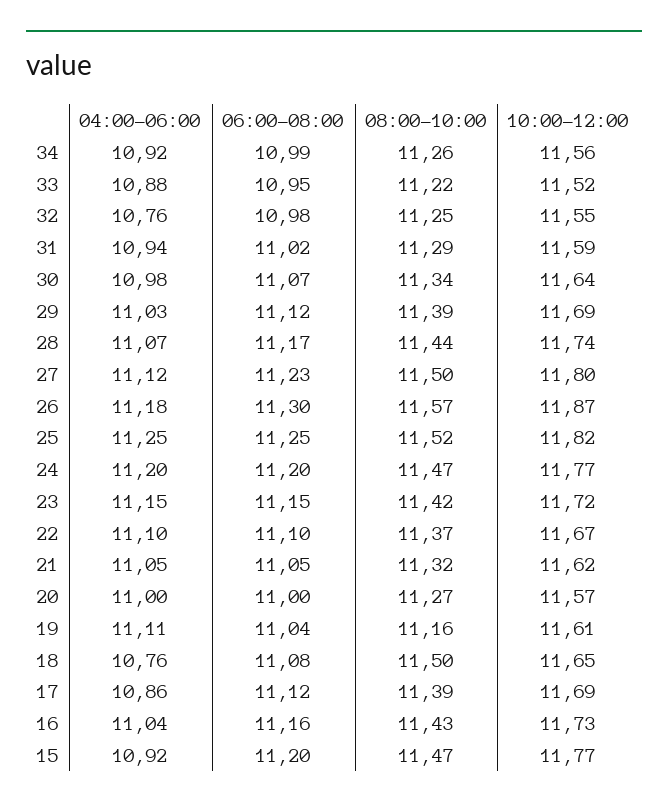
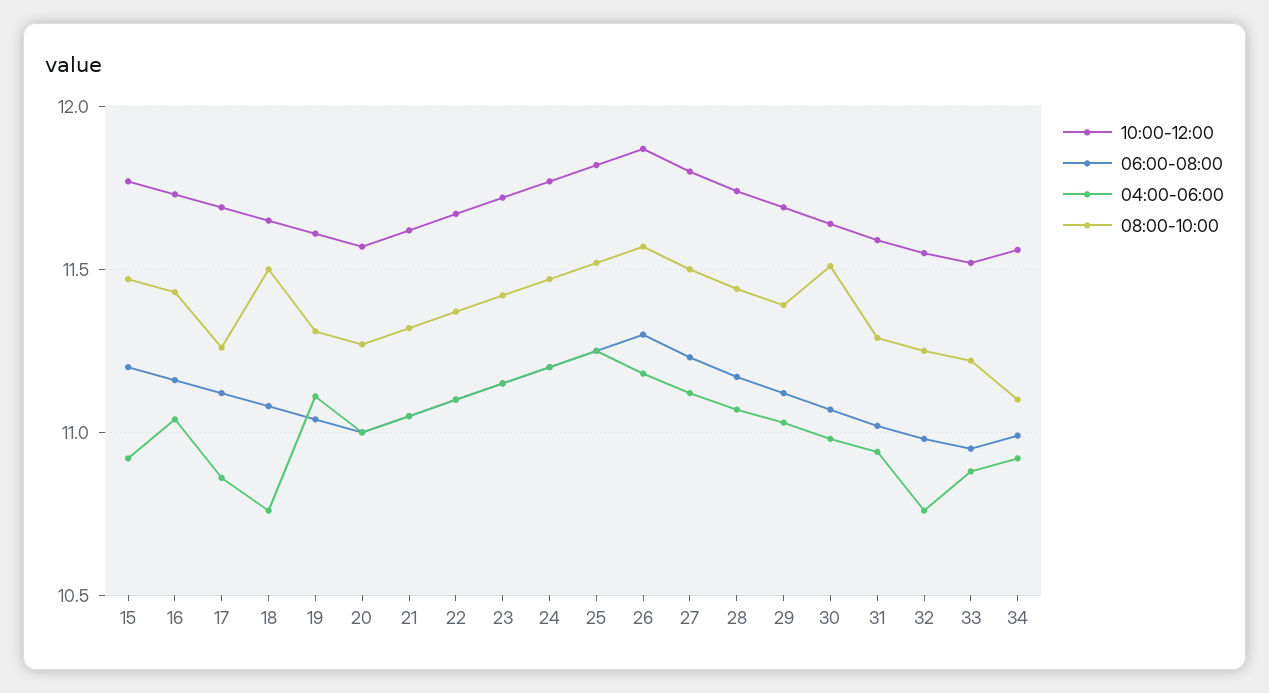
08:00-10:00, 34: 11.26 -> 11.1
08:00-10:00, 30: 11.34 -> 11.5
08:00-10:00, 19: 11.16 -> 11.3
08:00-10:00, 17: 11.39 -> 11.25

